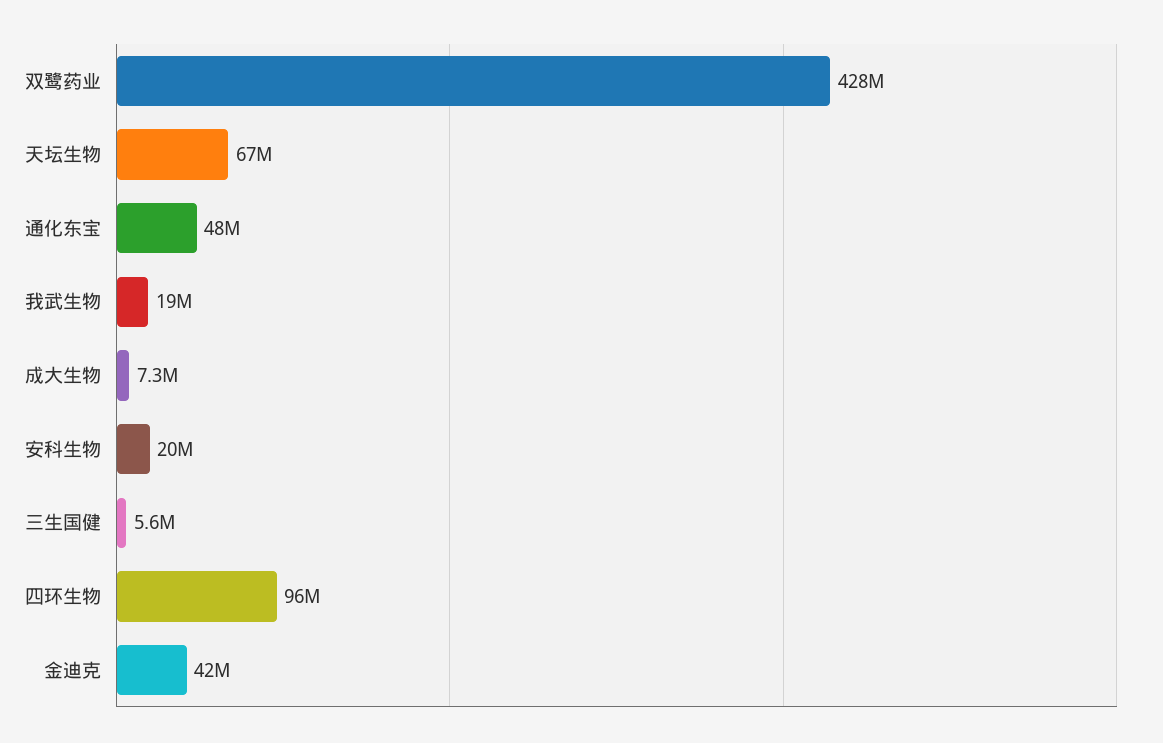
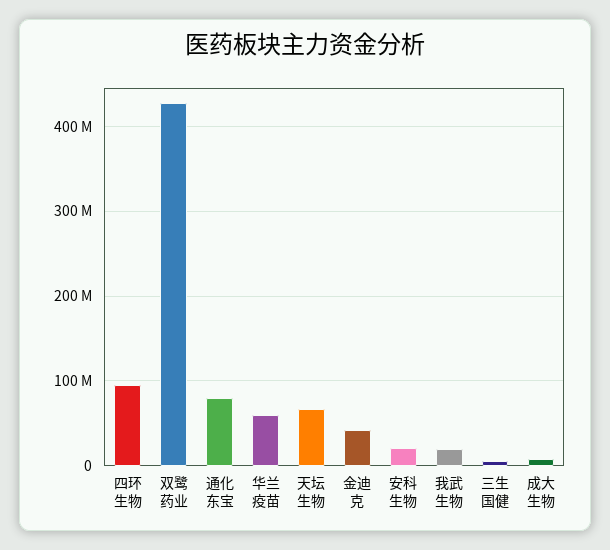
通化东宝: 48000000 -> 80000000
华兰疫苗: none -> 60000000

